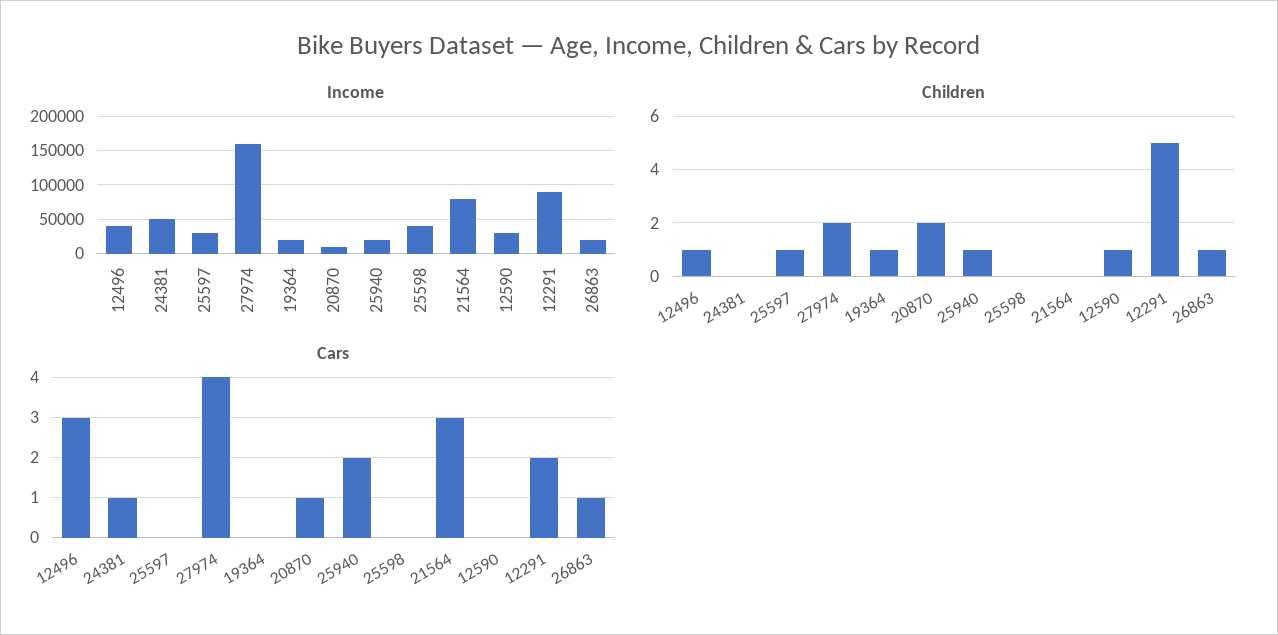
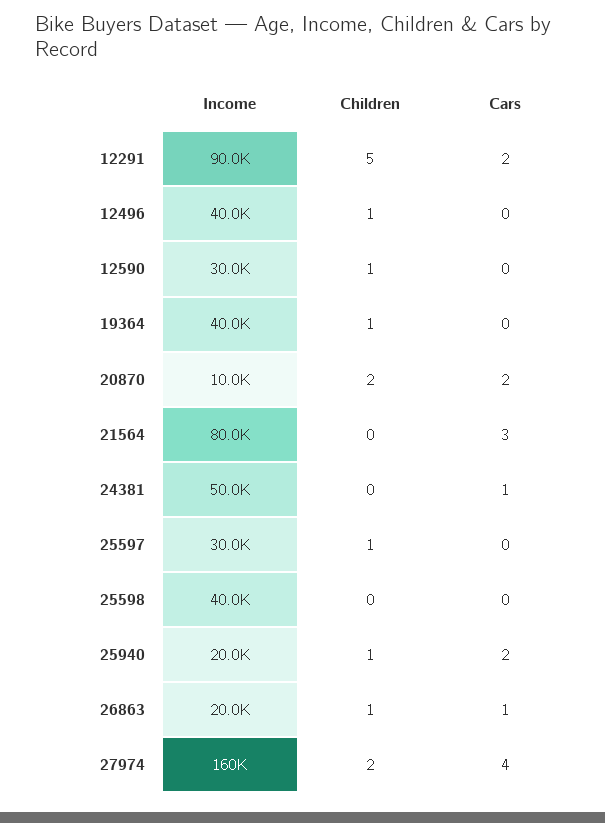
Income, 19364: 20000 -> 40000
Cars, 12496: 3 -> 0
Cars, 20870: 1 -> 2

